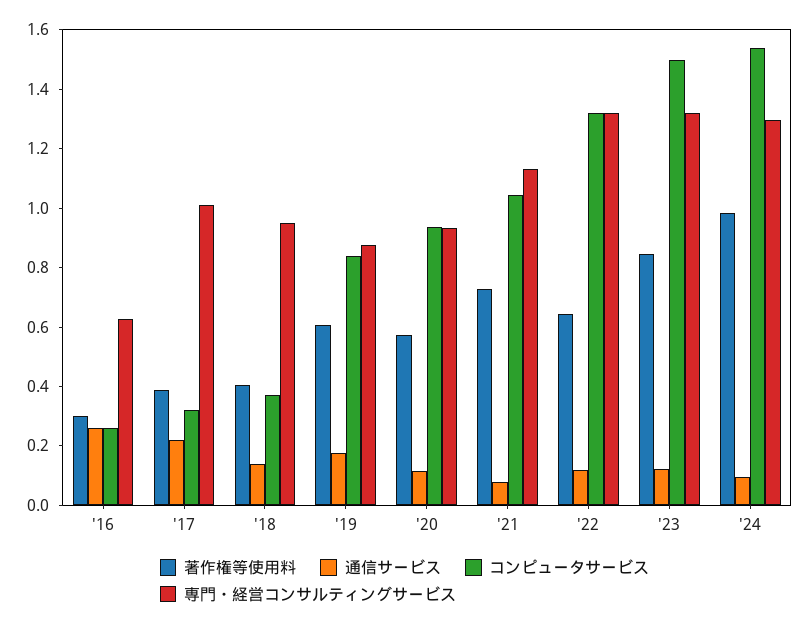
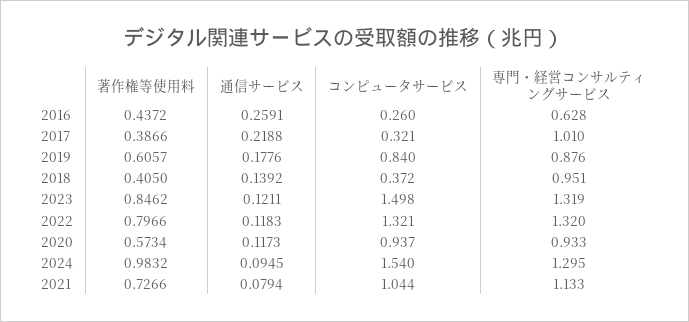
著作権等使用料, '16: 0.3 -> 0.4372
著作権等使用料, '22: 0.65 -> 0.7966

